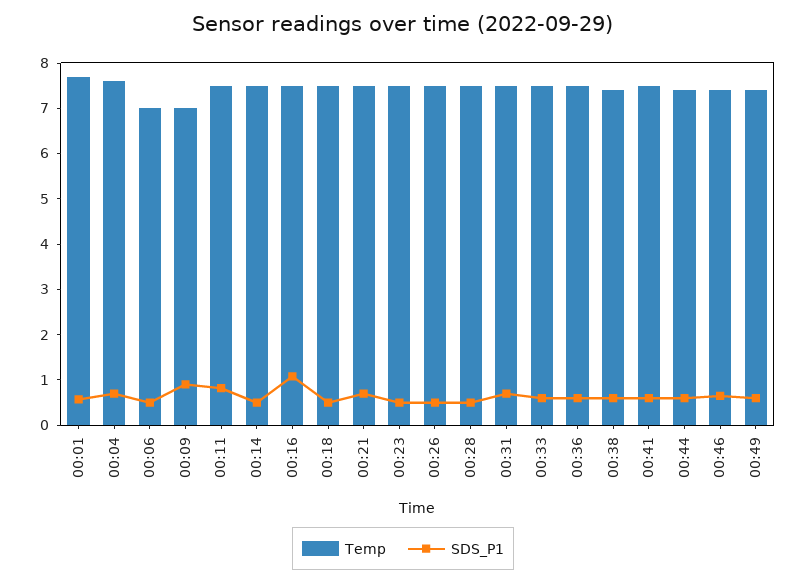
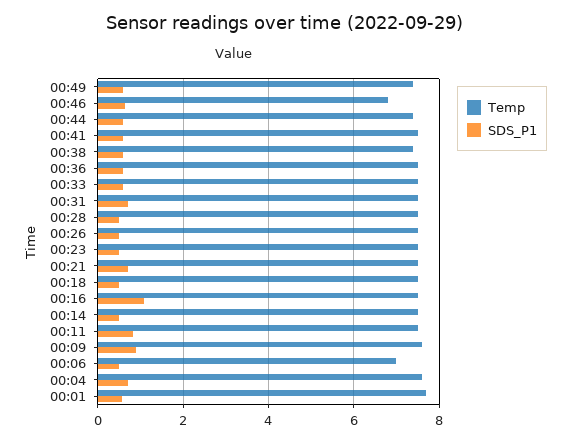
Temp, 00:09: 7 -> 7.6
Temp, 00:46: 7.4 -> 6.8

